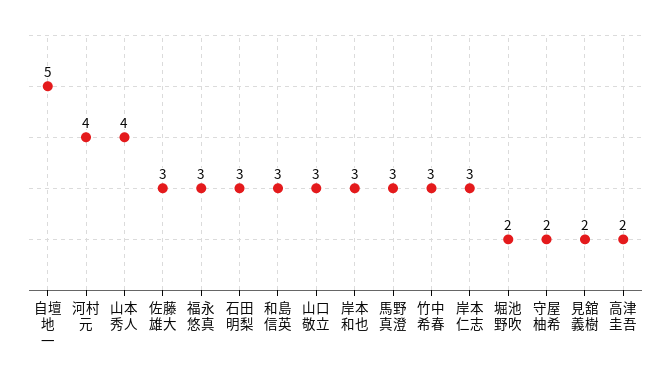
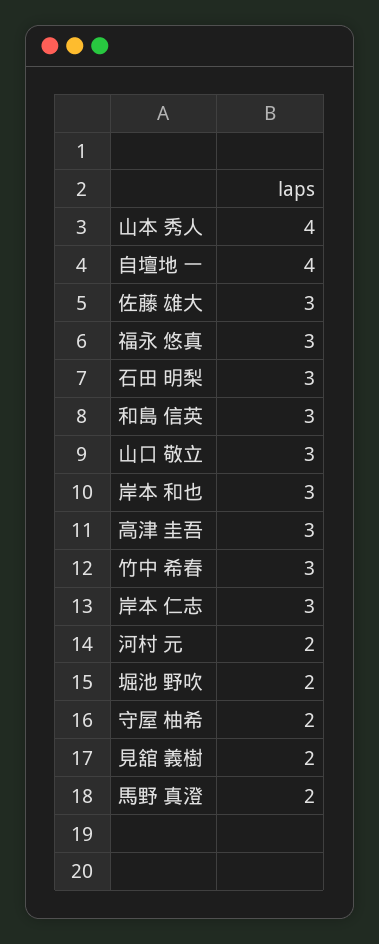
自壇地 一: 5 -> 4
河村 元: 4 -> 2
馬野 真澄: 3 -> 2
高津 圭吾: 2 -> 3

